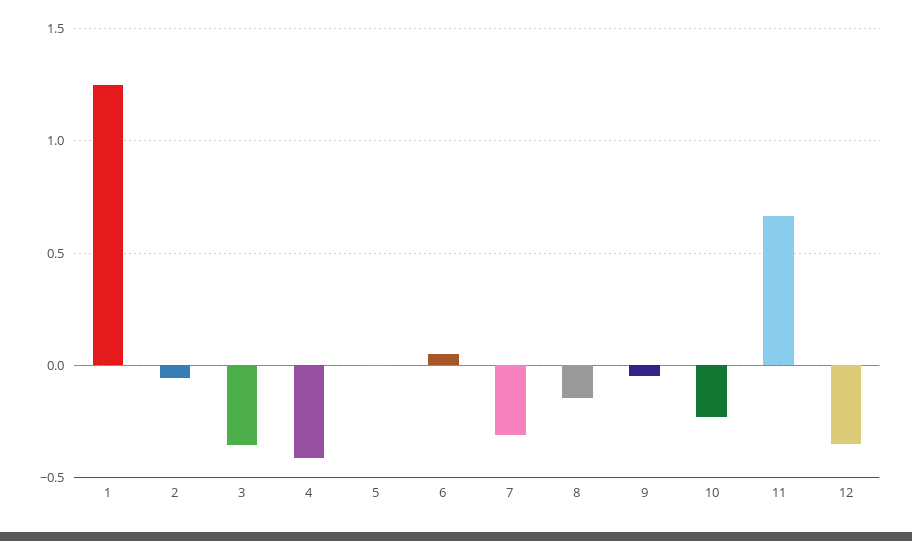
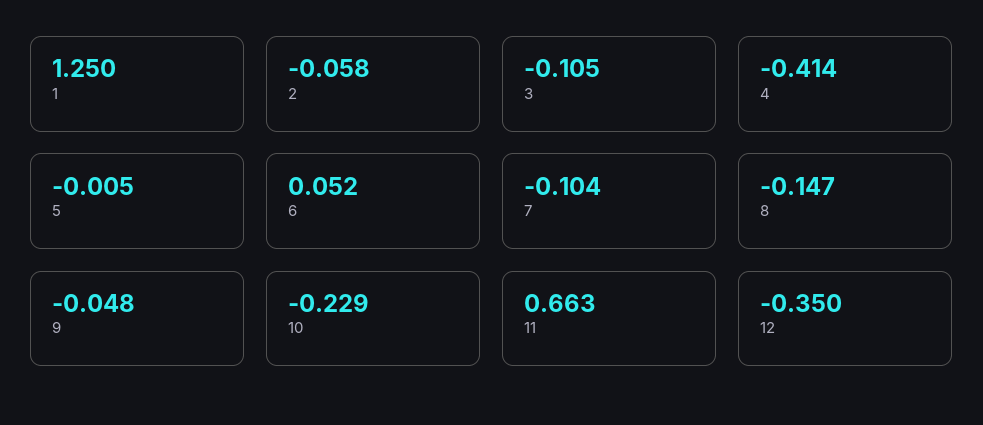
3: -0.35 -> -0.105
7: -0.3 -> -0.104

